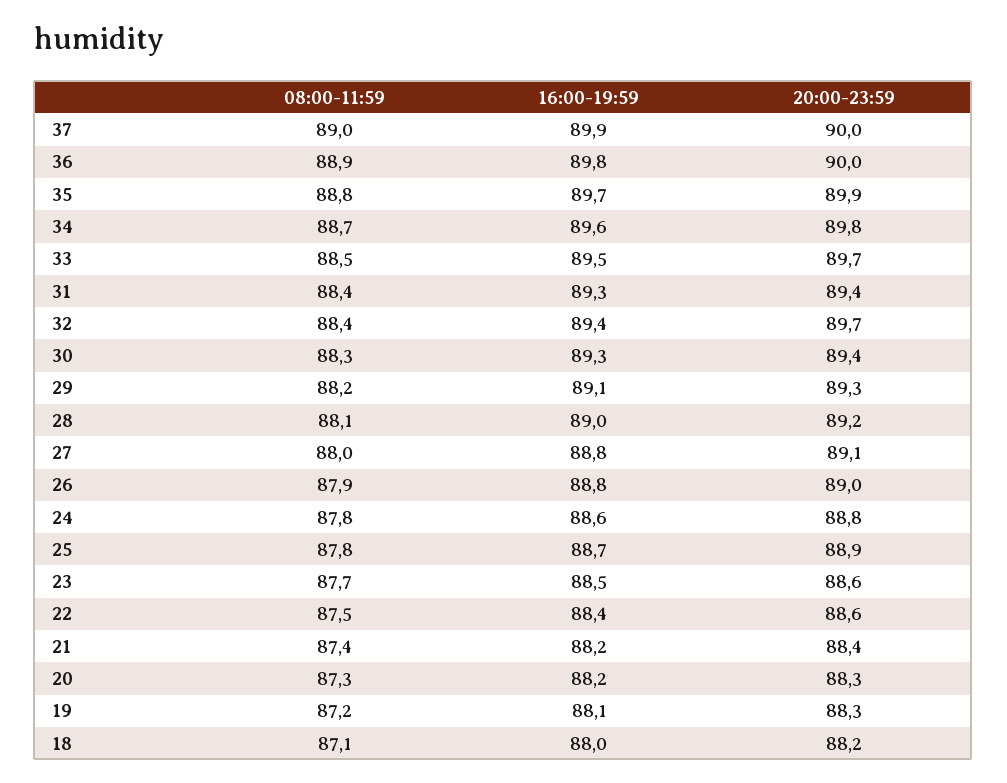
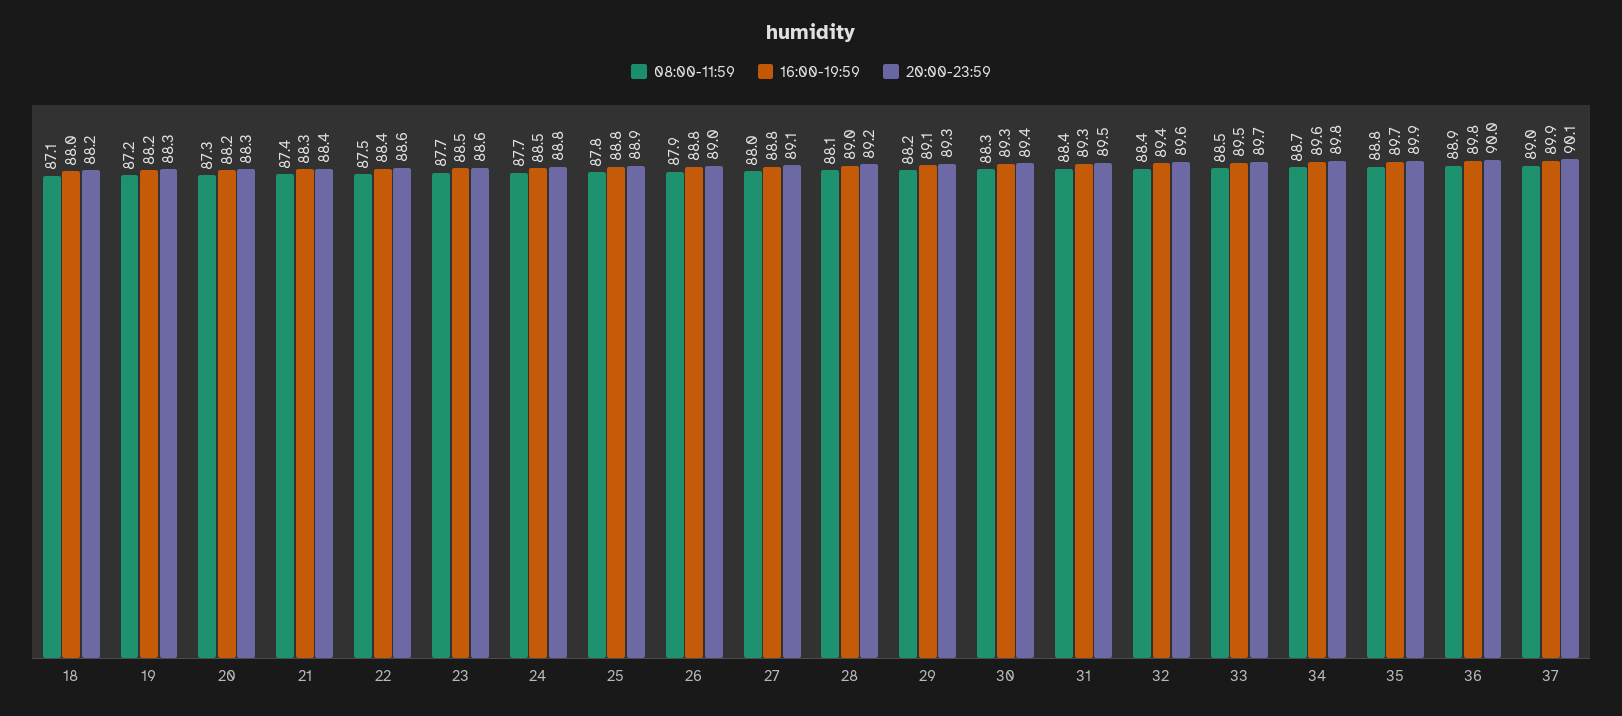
20:00-23:59, 37: 90 -> 90.1
20:00-23:59, 31: 89.4 -> 89.5
20:00-23:59, 32: 89.7 -> 89.6
08:00-11:59, 24: 87.8 -> 87.7
16:00-19:59, 24: 88.6 -> 88.5
16:00-19:59, 25: 88.7 -> 88.8
16:00-19:59, 21: 88.2 -> 88.3
16:00-19:59, 19: 88.1 -> 88.2

